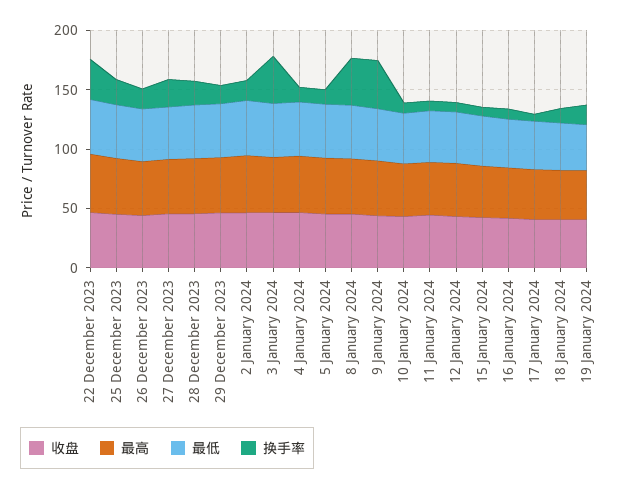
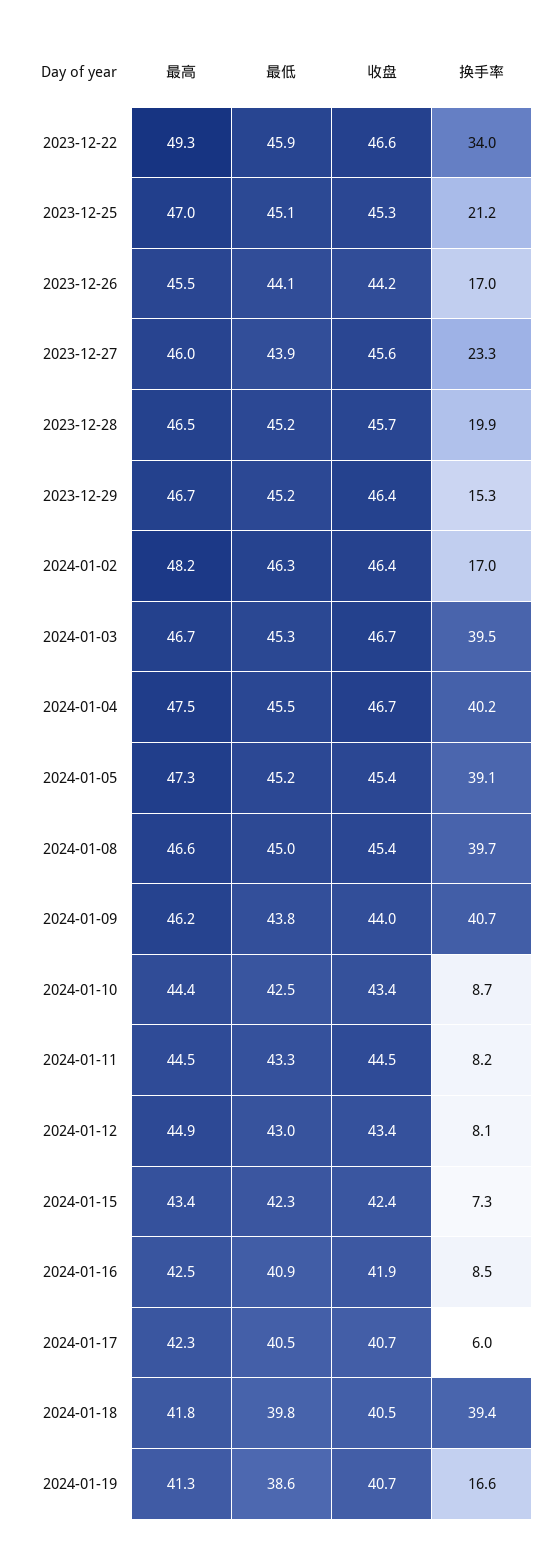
换手率, 4 January 2024: 10 -> 40.2
换手率, 5 January 2024: 10 -> 39.1
换手率, 18 January 2024: 10 -> 39.4

